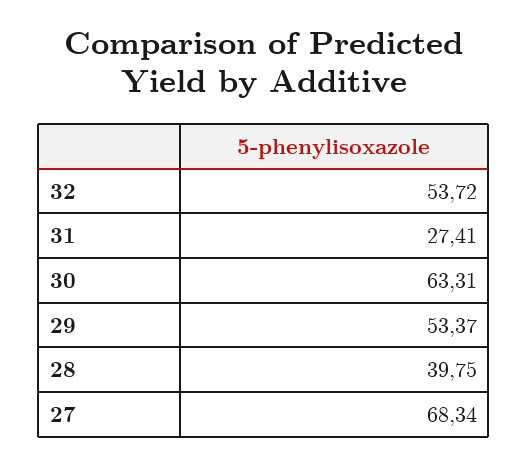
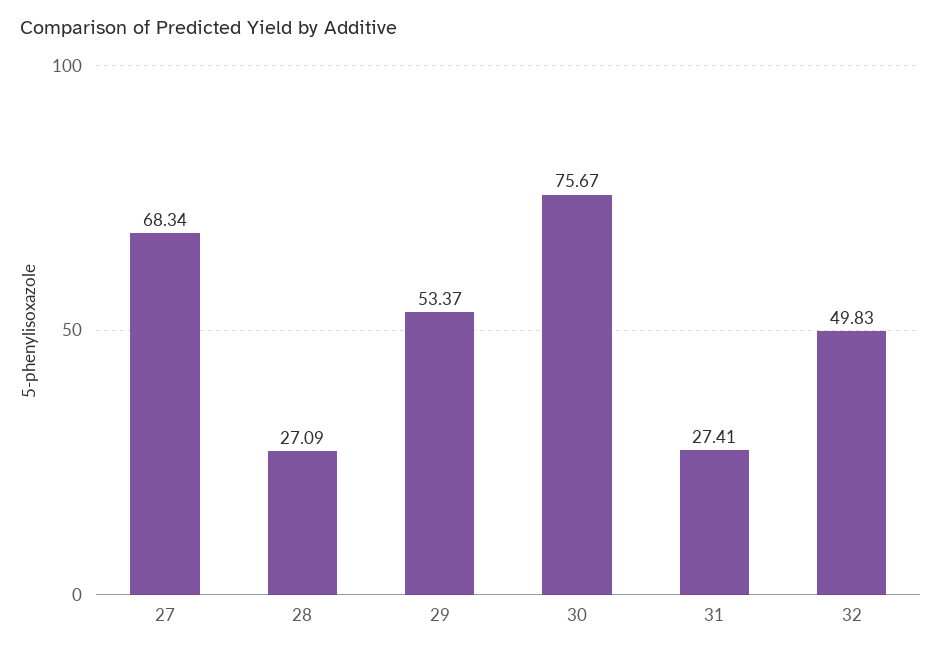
32: 53.72 -> 49.83
30: 63.31 -> 75.67
28: 39.75 -> 27.09

